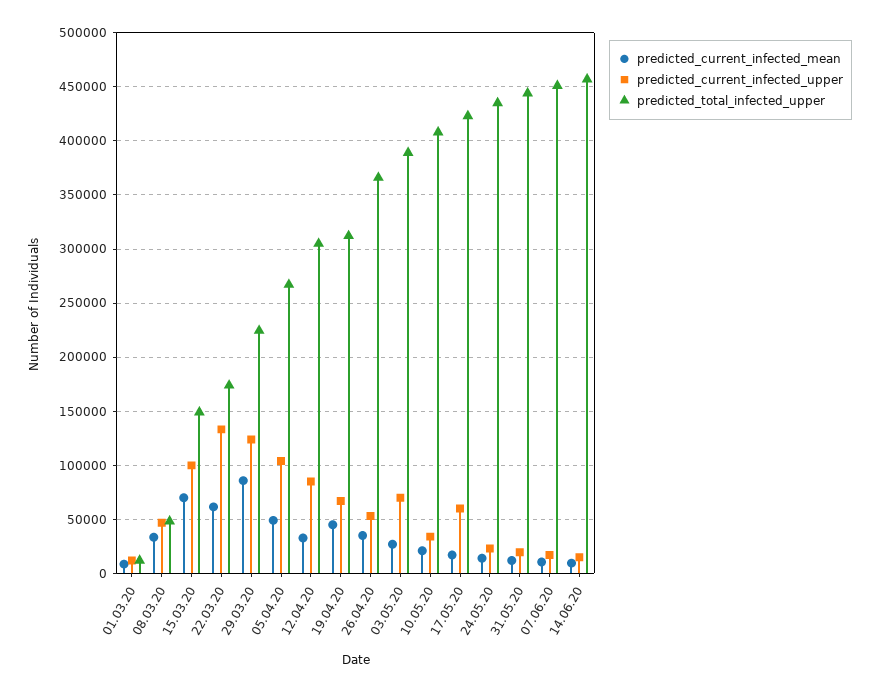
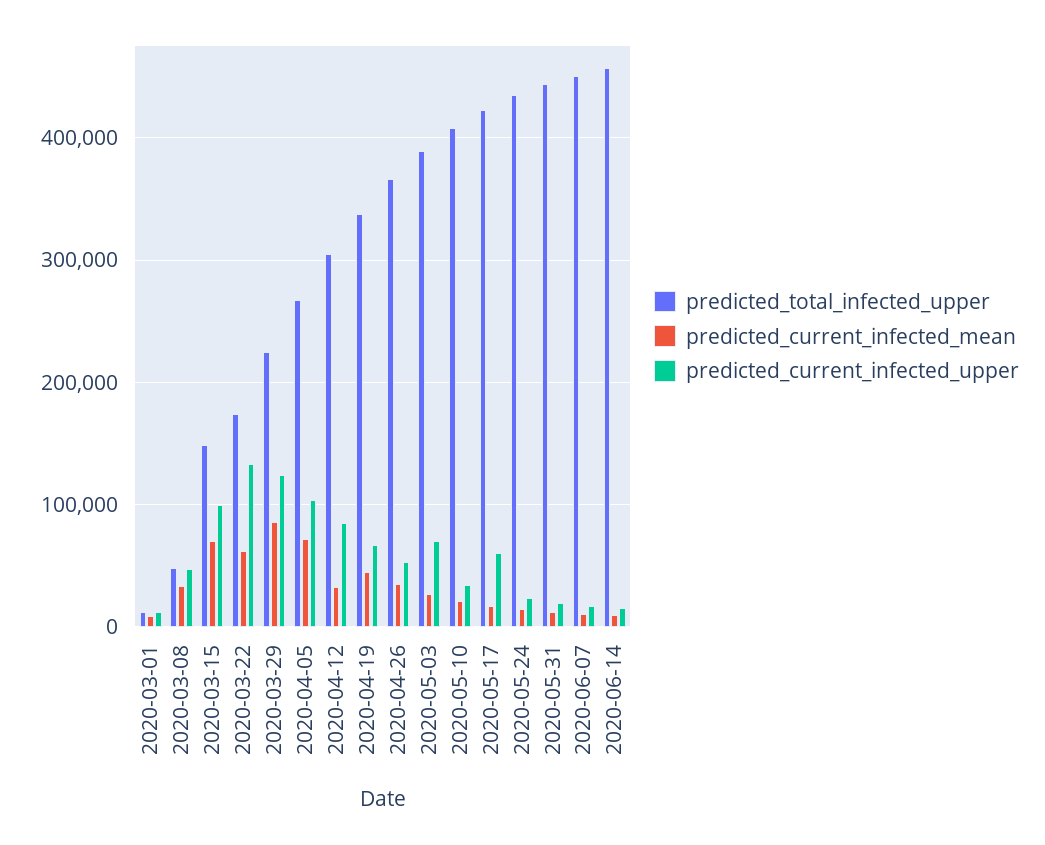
predicted_current_infected_mean, 05.04.20: 50000 -> 70000
predicted_total_infected_upper, 19.04.20: 310000 -> 340000

